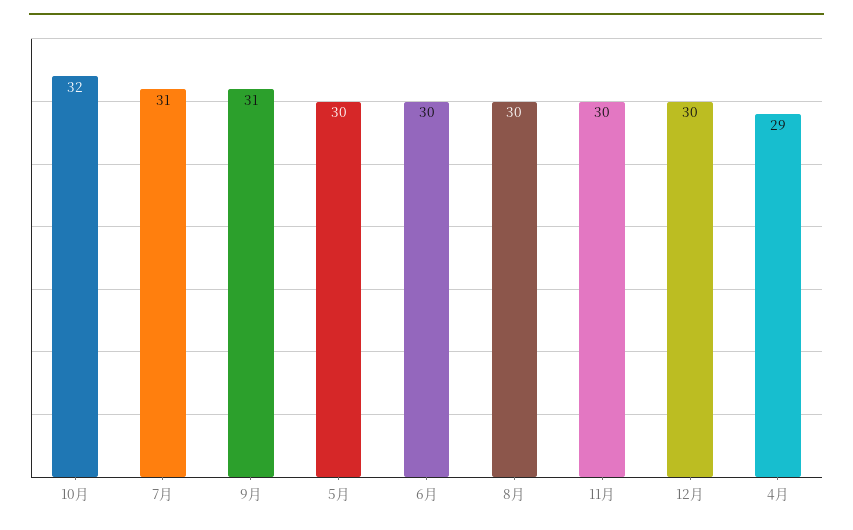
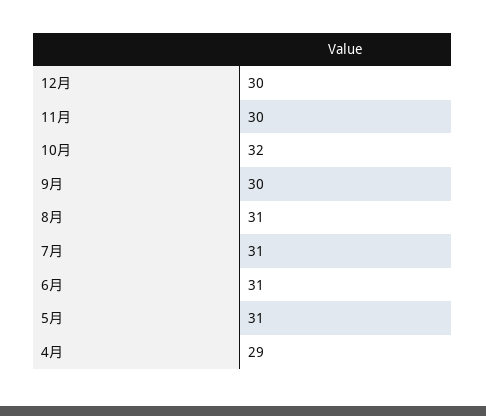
9月: 31 -> 30
5月: 30 -> 31
6月: 30 -> 31
8月: 30 -> 31

